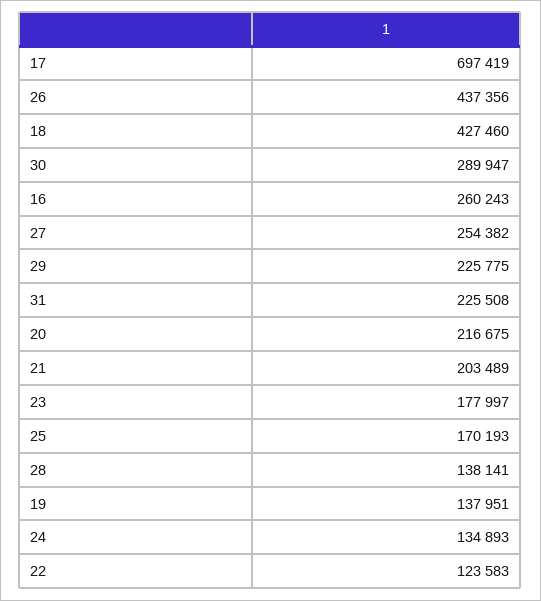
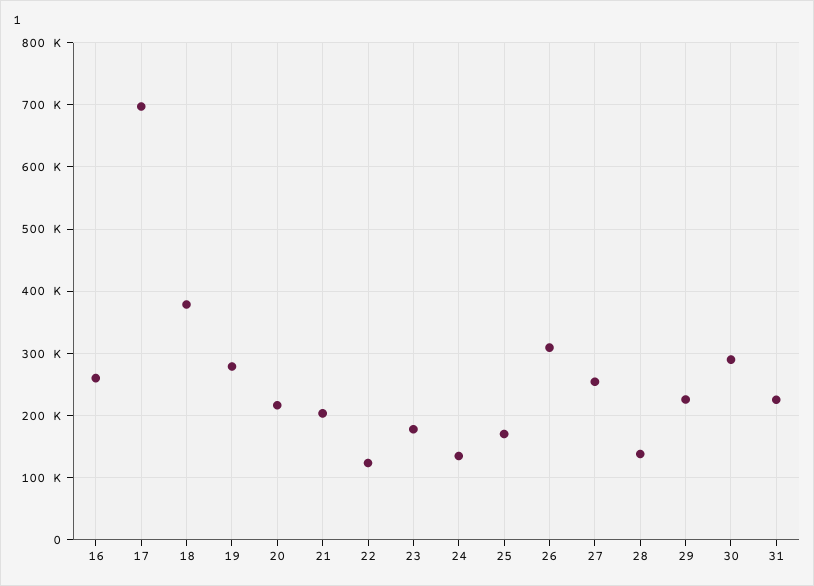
26: 437356 -> 310000
18: 427460 -> 380000
19: 137951 -> 280000

